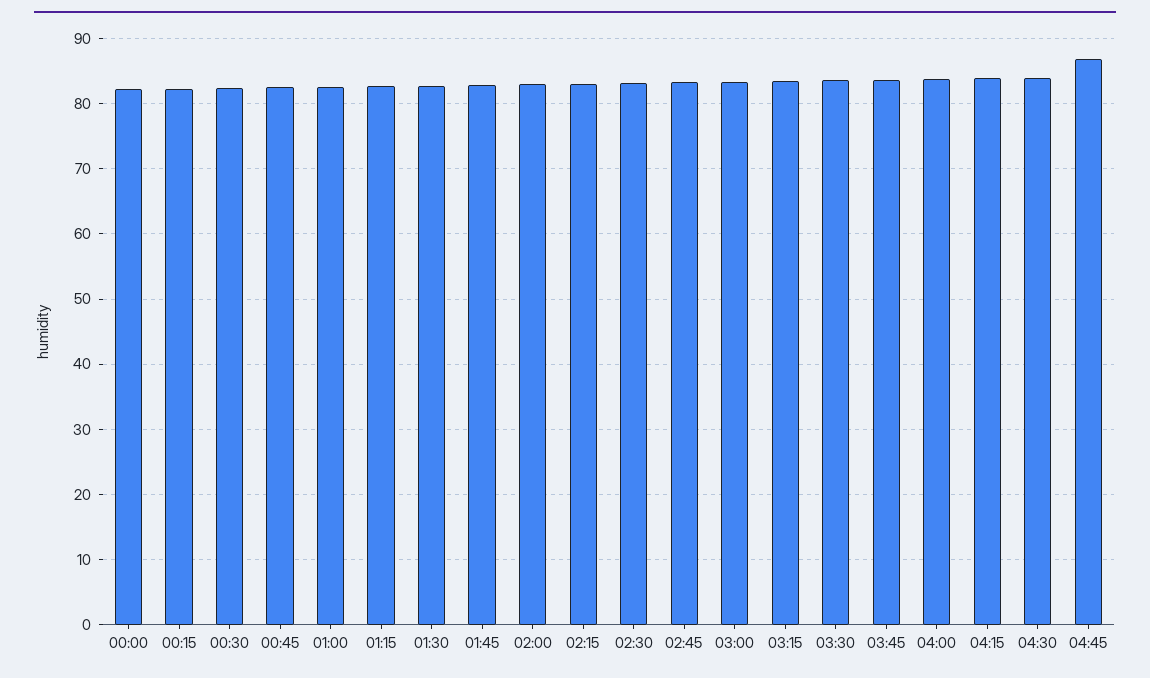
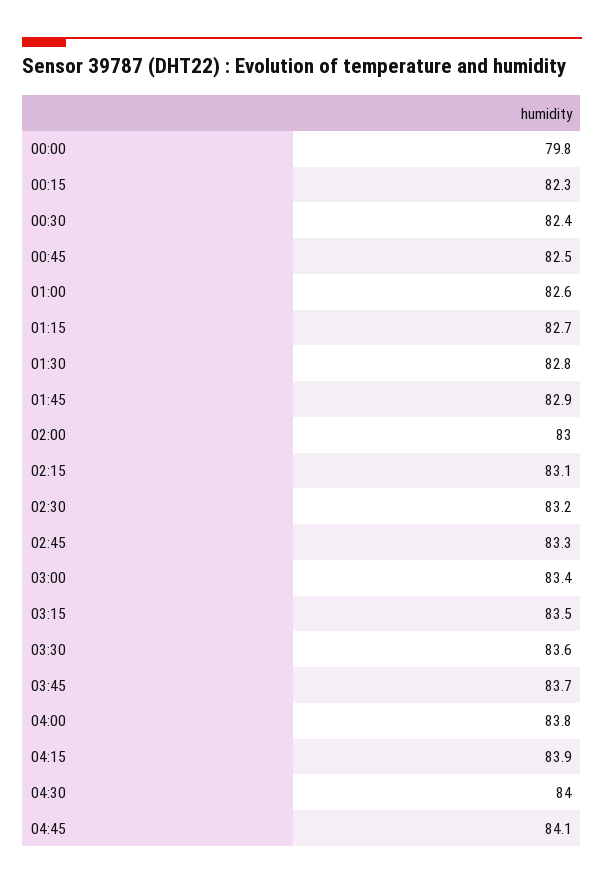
00:00: 82 -> 79.8
04:45: 87 -> 84.1

